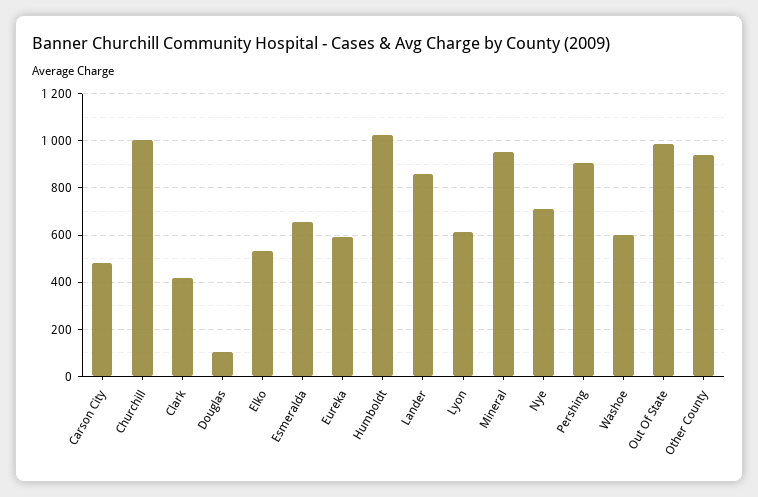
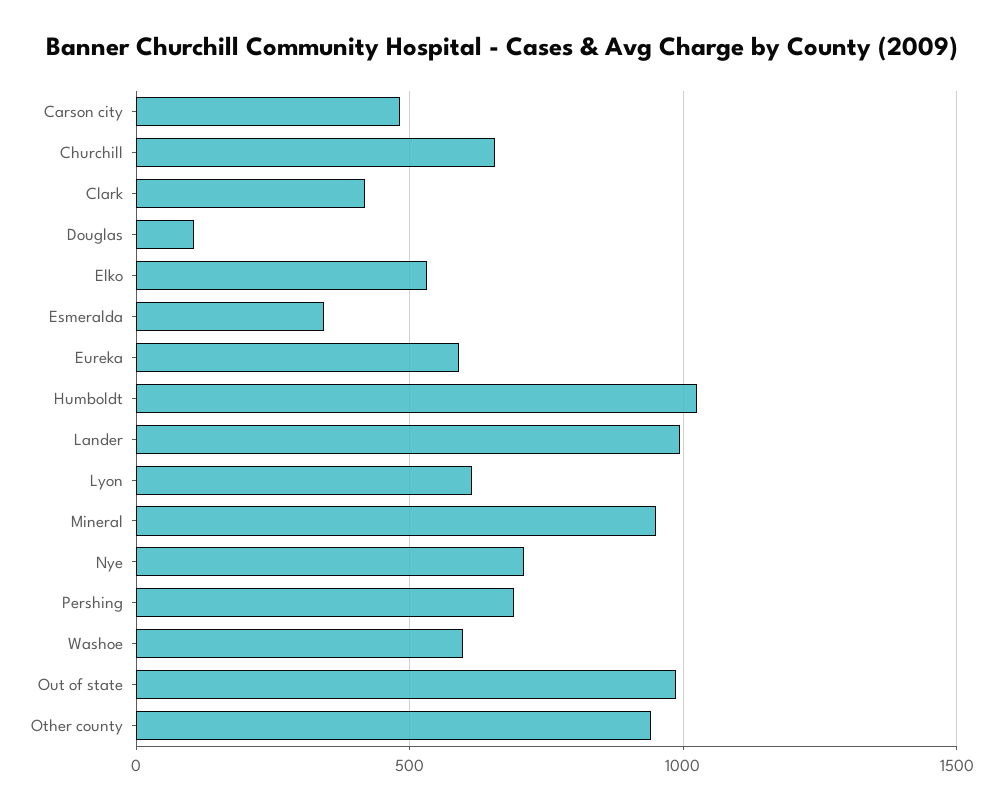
Churchill: 1000 -> 650
Esmeralda: 650 -> 350
Lander: 850 -> 1000
Pershing: 900 -> 700

